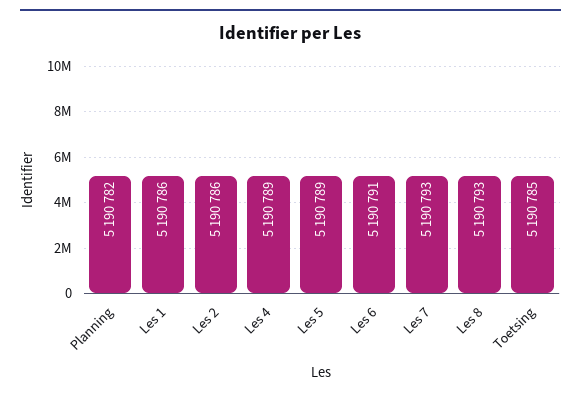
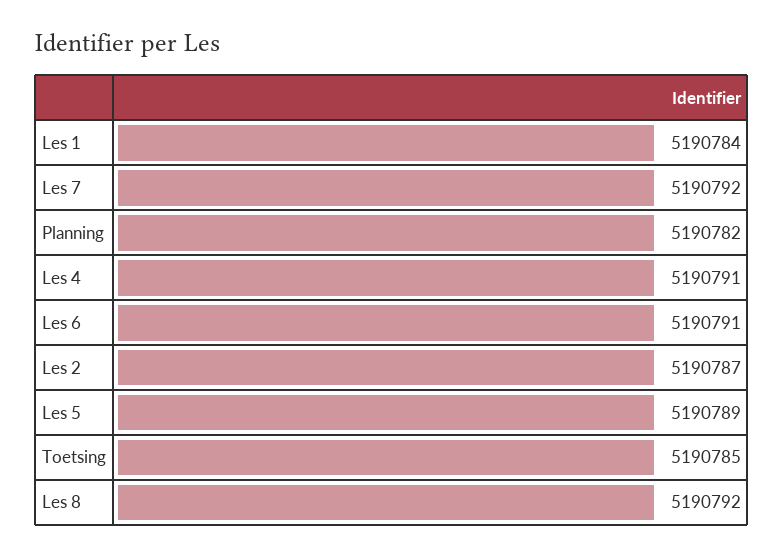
Les 1: 5190786 -> 5190784
Les 2: 5190786 -> 5190787
Les 4: 5190789 -> 5190791
Les 7: 5190793 -> 5190792
Les 8: 5190793 -> 5190792

